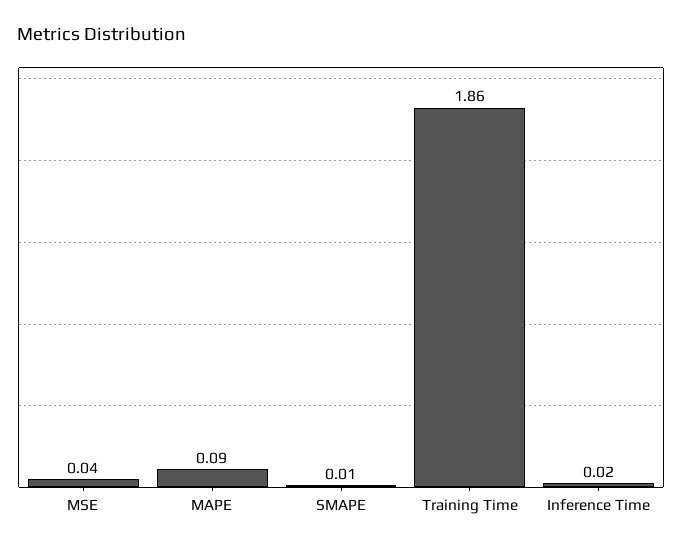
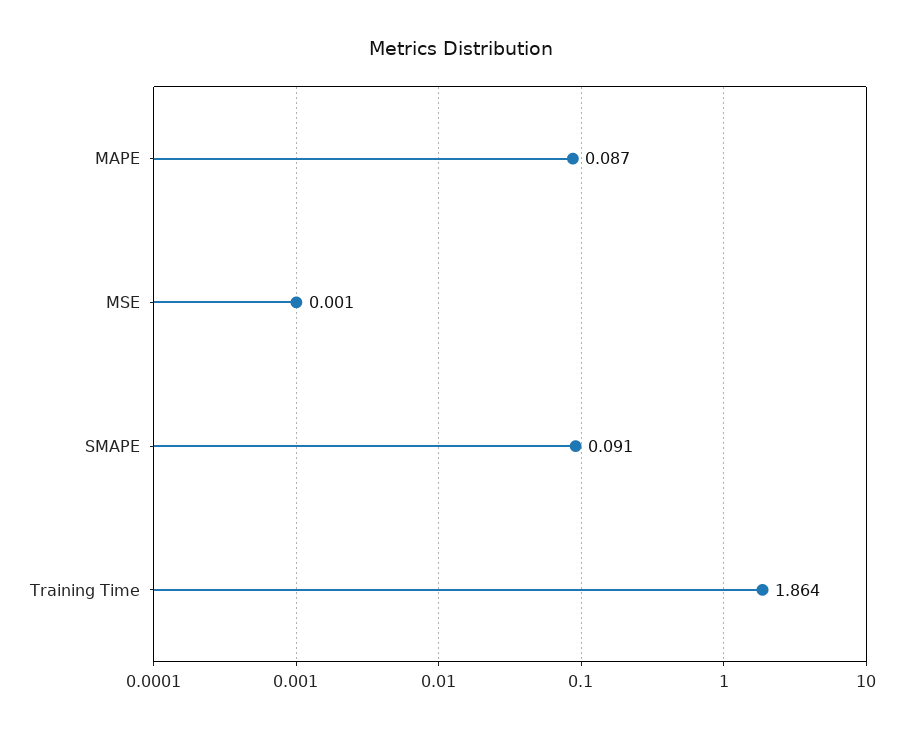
MSE: 0.04 -> 0.001
SMAPE: 0.01 -> 0.091
Inference Time: 0.02 -> none

